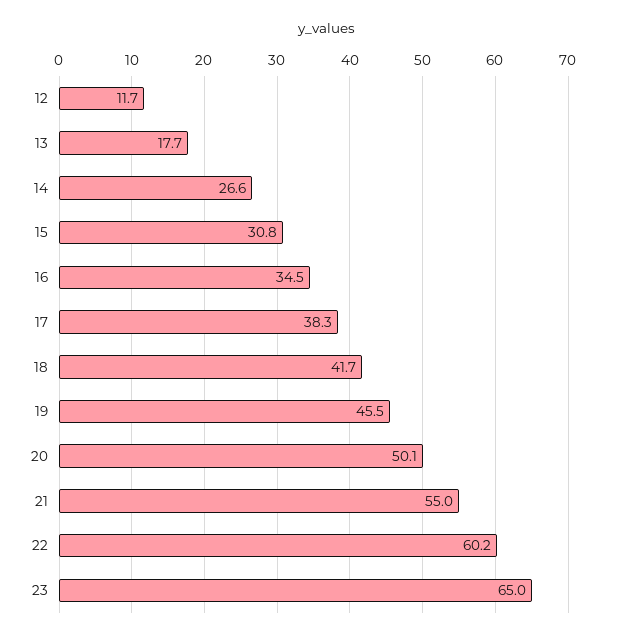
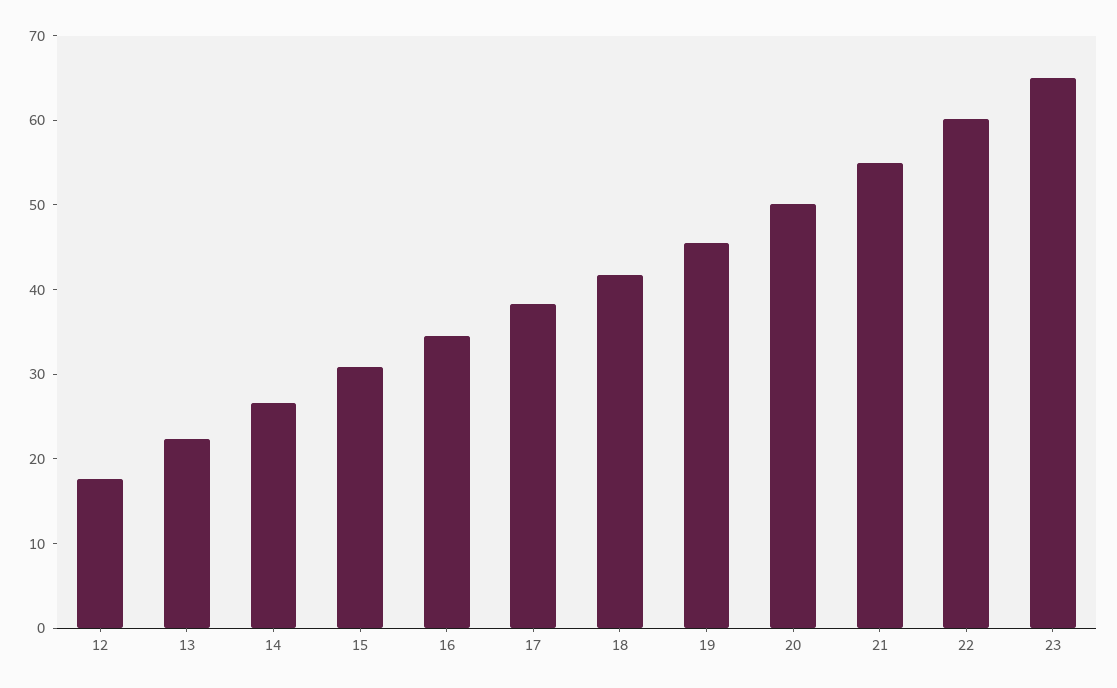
12: 11.7 -> 18
13: 17.7 -> 22

